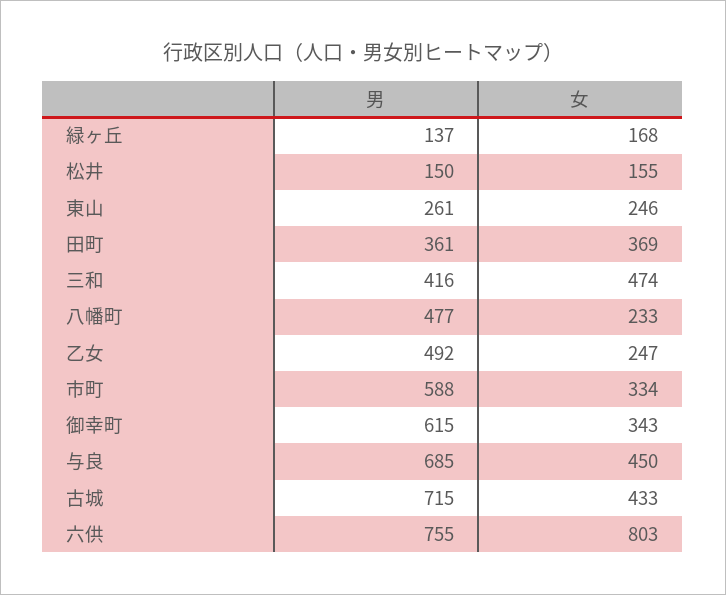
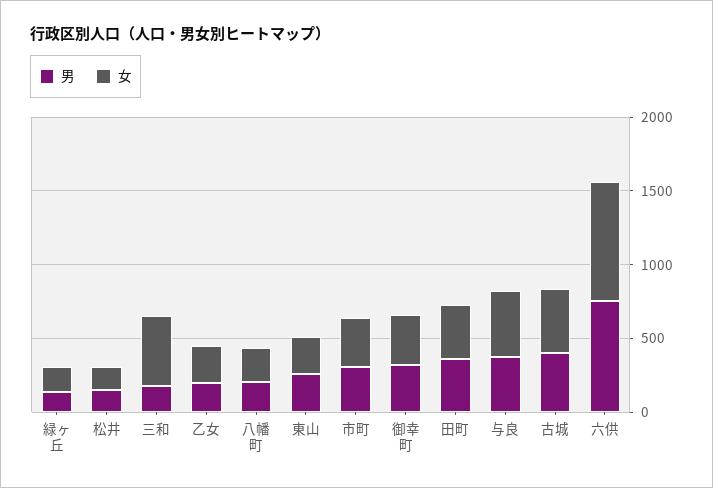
男, 三和: 416 -> 200
男, 八幡町: 477 -> 200
男, 乙女: 492 -> 200
男, 市町: 588 -> 300
男, 御幸町: 615 -> 300
男, 与良: 685 -> 400
男, 古城: 715 -> 400

